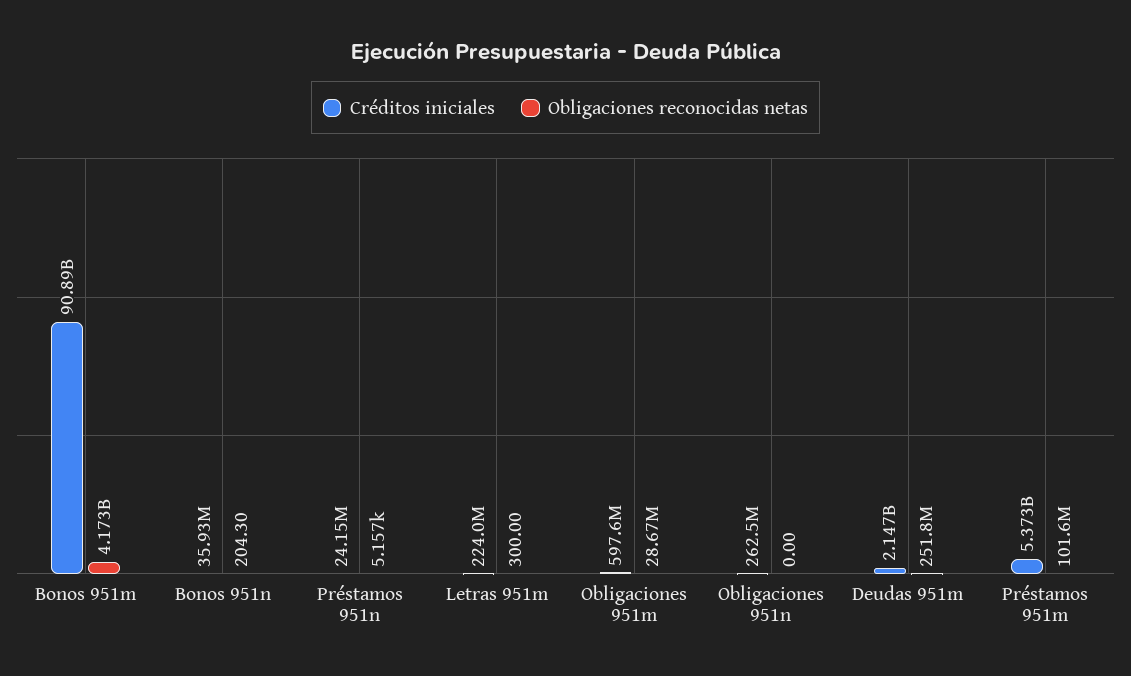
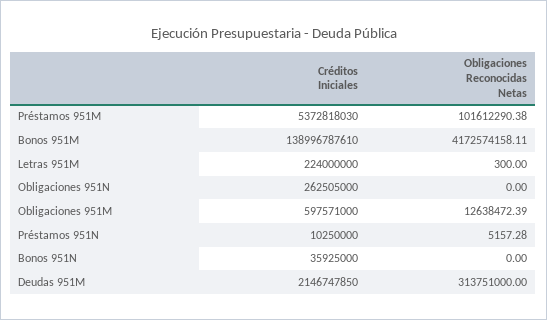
Créditos iniciales, Bonos 951m: 90890000000 -> 138996787610
Obligaciones reconocidas netas, Bonos 951n: 204.3 -> 0
Créditos iniciales, Préstamos 951n: 24150000 -> 10250000
Obligaciones reconocidas netas, Obligaciones 951m: 28670000 -> 12638472.39
Obligaciones reconocidas netas, Deudas 951m: 251800000 -> 313751000

